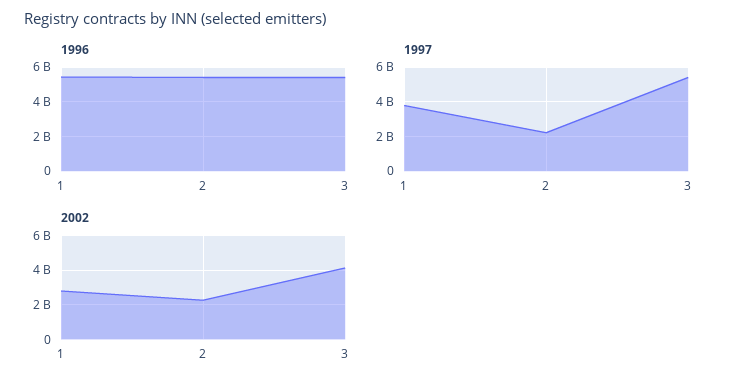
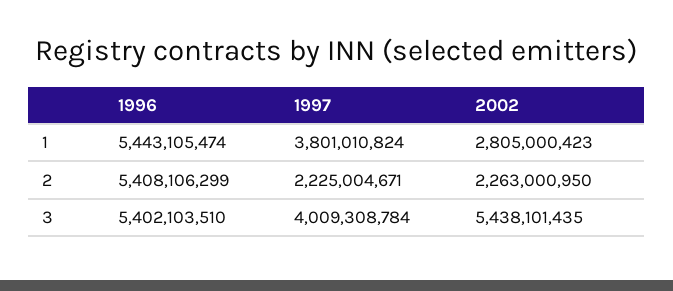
1997, 3: 5500000000 -> 4009308784
2002, 3: 4000000000 -> 5438101435

